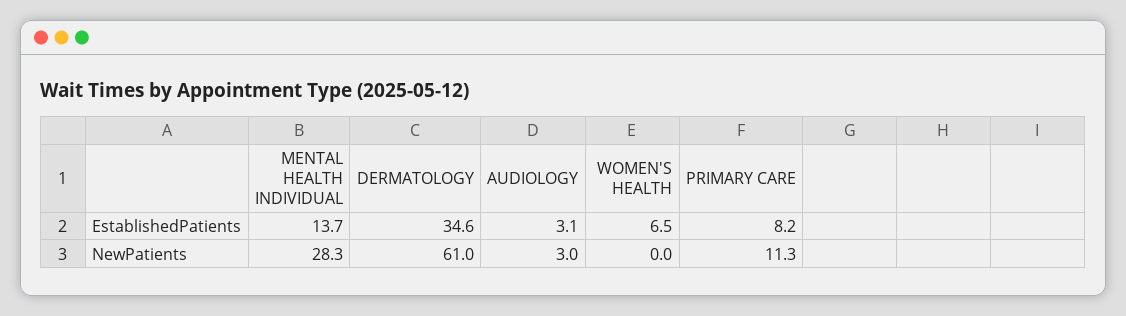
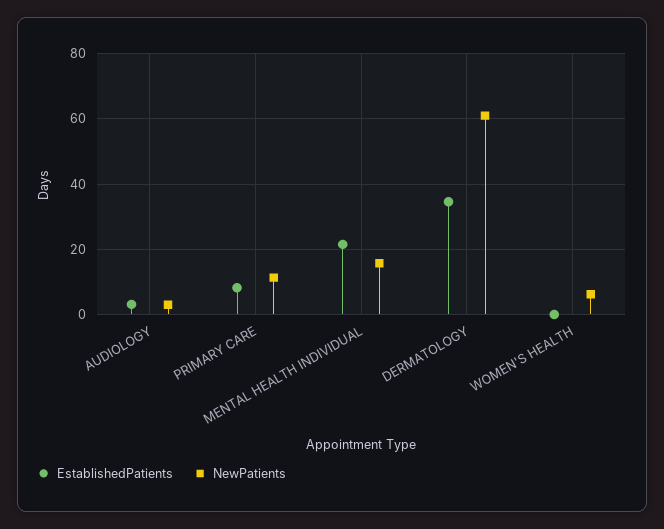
EstablishedPatients, MENTAL HEALTH INDIVIDUAL: 13.7 -> 22
EstablishedPatients, WOMEN'S HEALTH: 6.5 -> 0
NewPatients, MENTAL HEALTH INDIVIDUAL: 28.3 -> 16
NewPatients, WOMEN'S HEALTH: 0 -> 6

